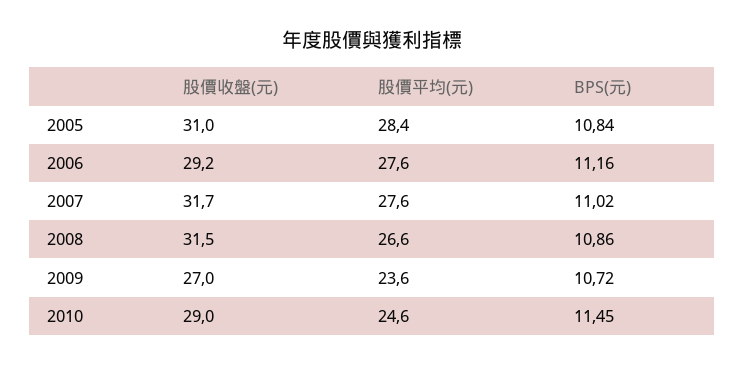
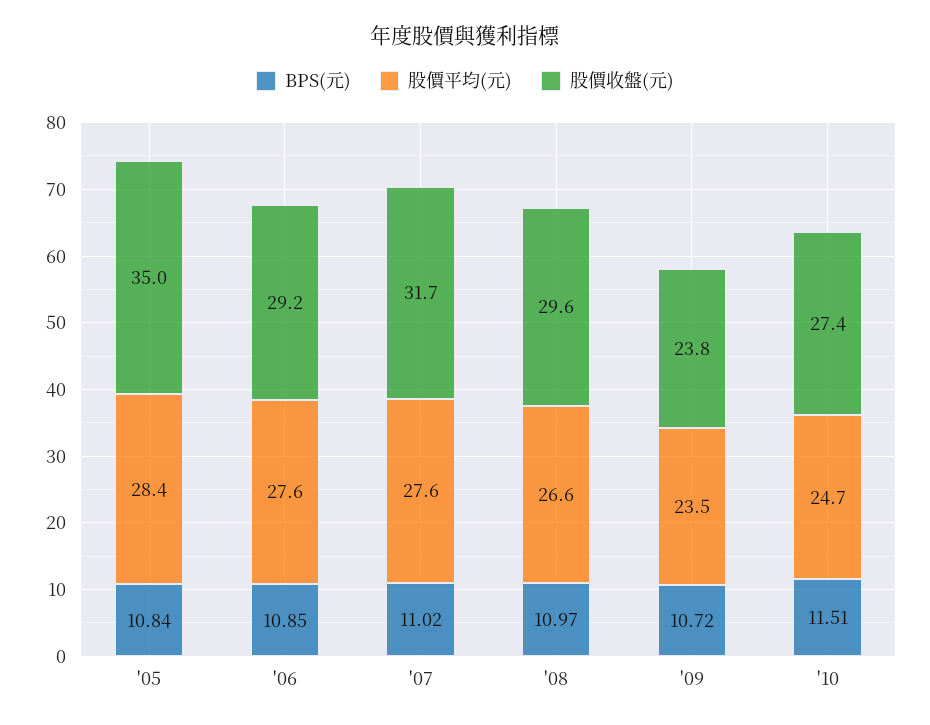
股價收盤(元), 2005: 31 -> 35
BPS(元), 2006: 11.16 -> 10.85
股價收盤(元), 2008: 31.5 -> 29.6
BPS(元), 2008: 10.86 -> 10.97
股價收盤(元), 2009: 27 -> 23.8
股價平均(元), 2009: 23.6 -> 23.5
股價收盤(元), 2010: 29 -> 27.4
股價平均(元), 2010: 24.6 -> 24.7
BPS(元), 2010: 11.45 -> 11.51

